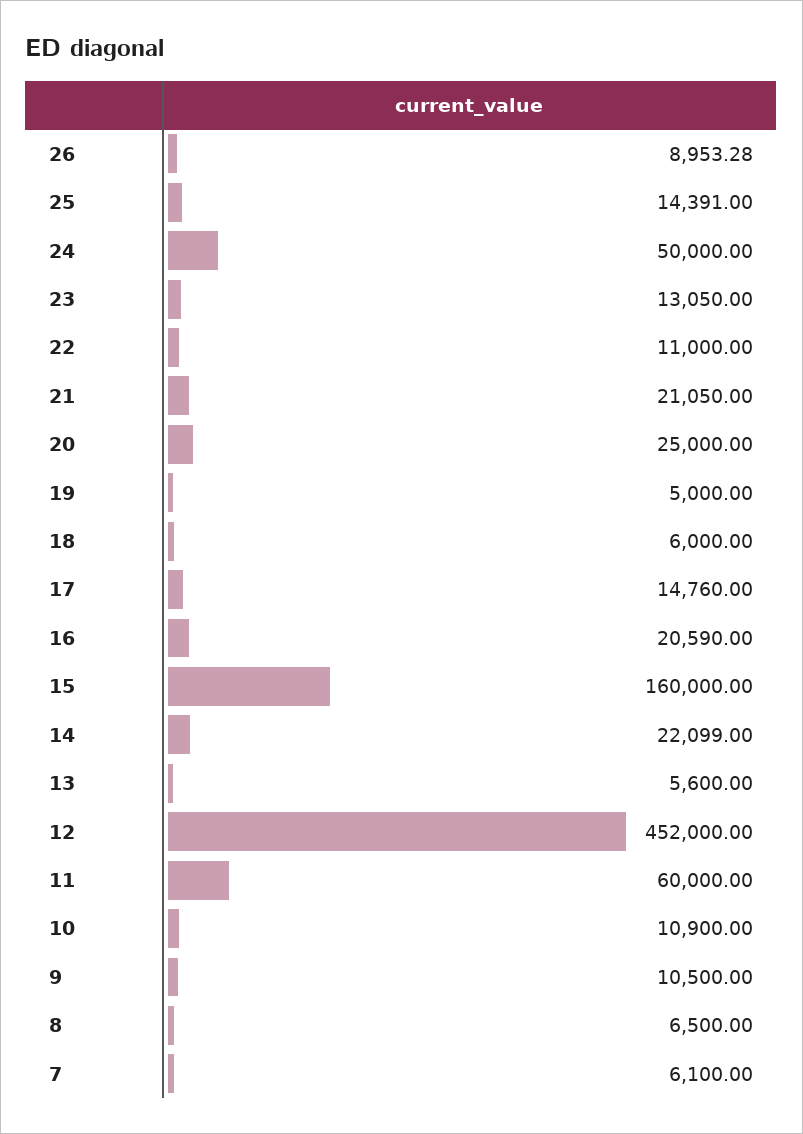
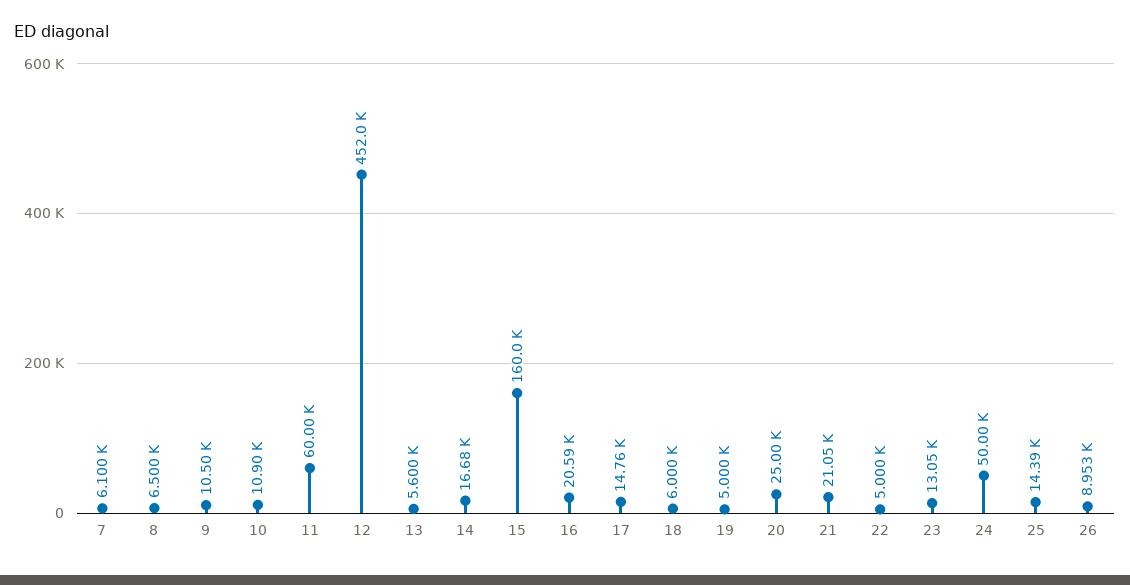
22: 11000 -> 5000
14: 22099 -> 16680

